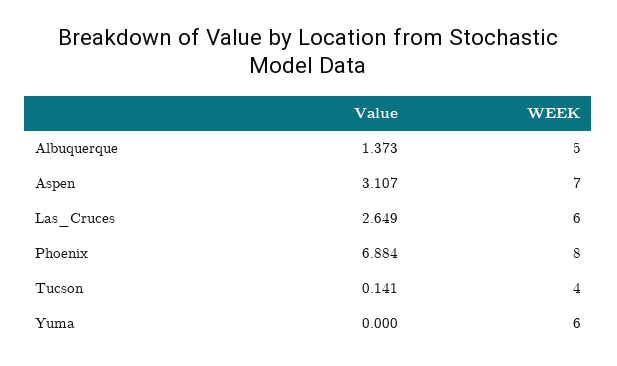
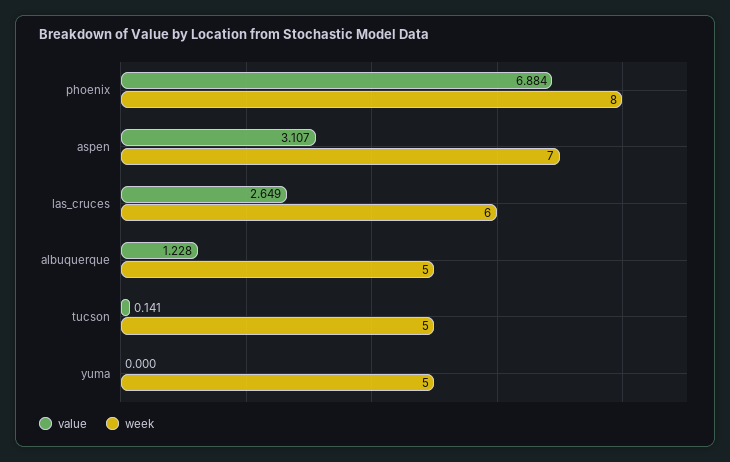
Value, Albuquerque: 1.373 -> 1.228
WEEK, Tucson: 4 -> 5
WEEK, Yuma: 6 -> 5

